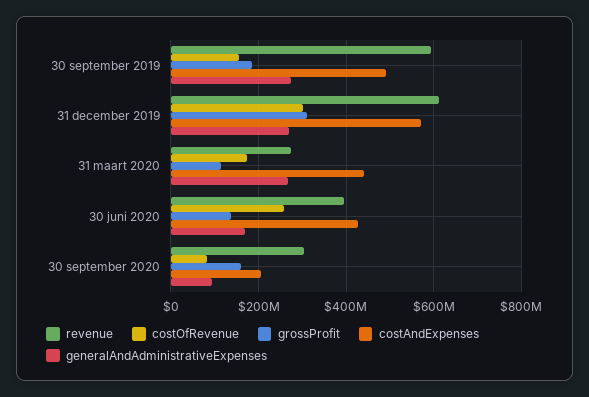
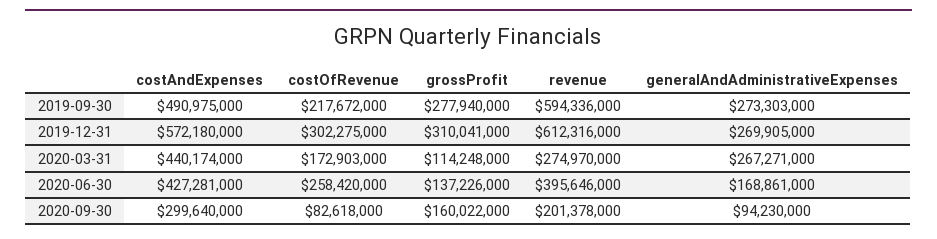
costOfRevenue, 30 september 2019: 160000000 -> 217672000
grossProfit, 30 september 2019: 180000000 -> 277940000
revenue, 30 september 2020: 300000000 -> 201378000
costAndExpenses, 30 september 2020: 200000000 -> 299640000

